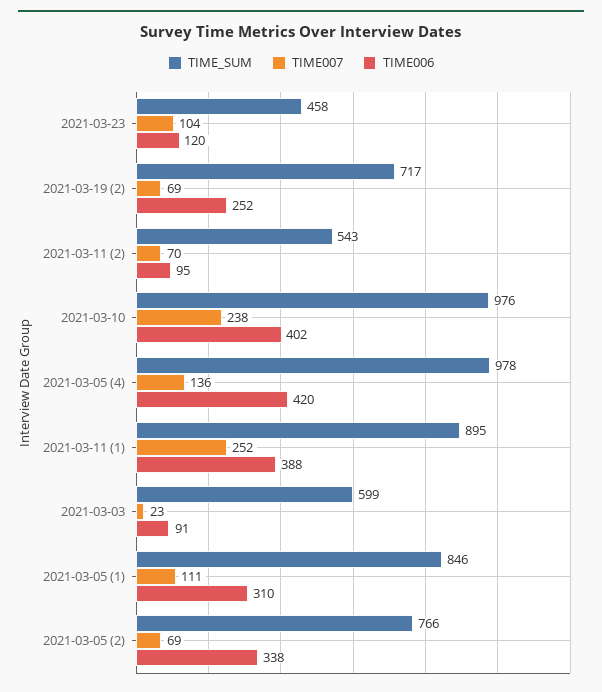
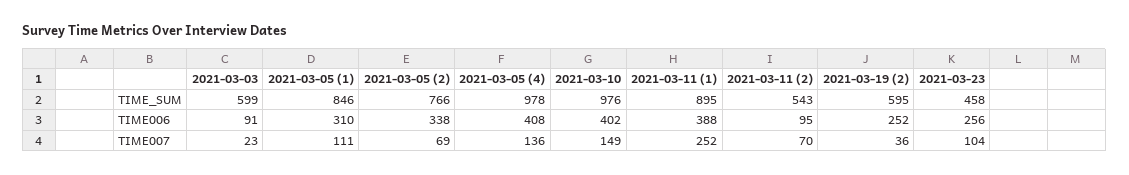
TIME006, 2021-03-23: 120 -> 256
TIME_SUM, 2021-03-19 (2): 717 -> 595
TIME007, 2021-03-19 (2): 69 -> 36
TIME007, 2021-03-10: 238 -> 149
TIME006, 2021-03-05 (4): 420 -> 408

